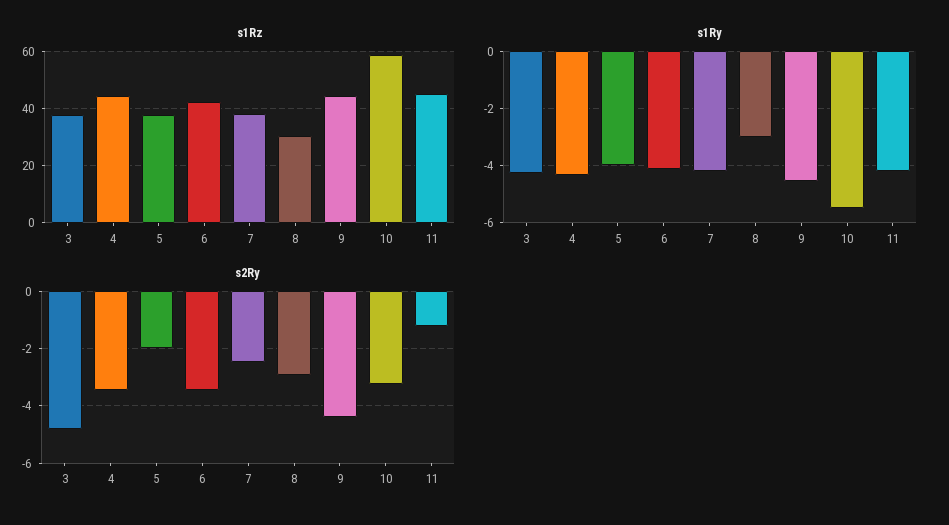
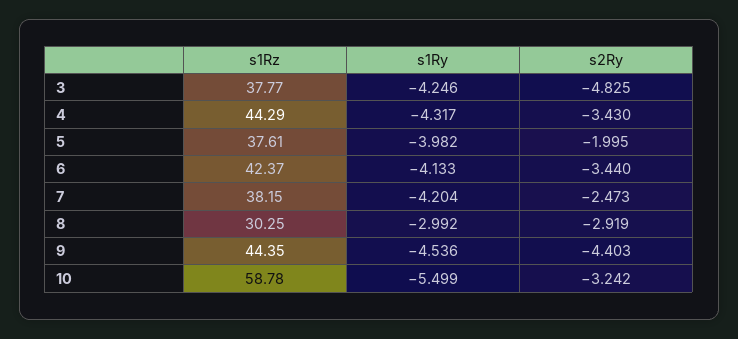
s1Rz, 11: 45 -> none
s1Ry, 11: -4.25 -> none
s2Ry, 11: -1.25 -> none

